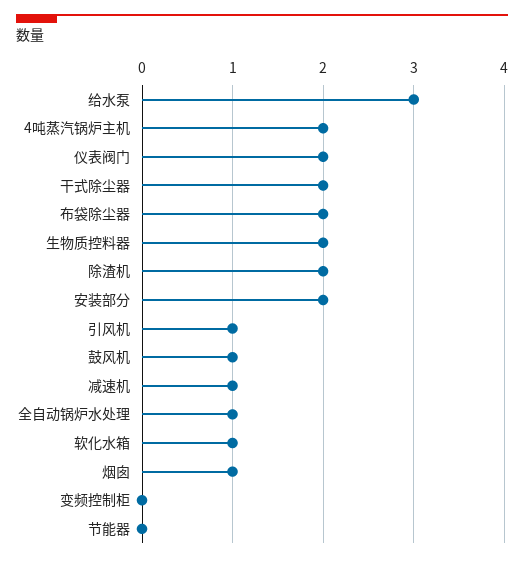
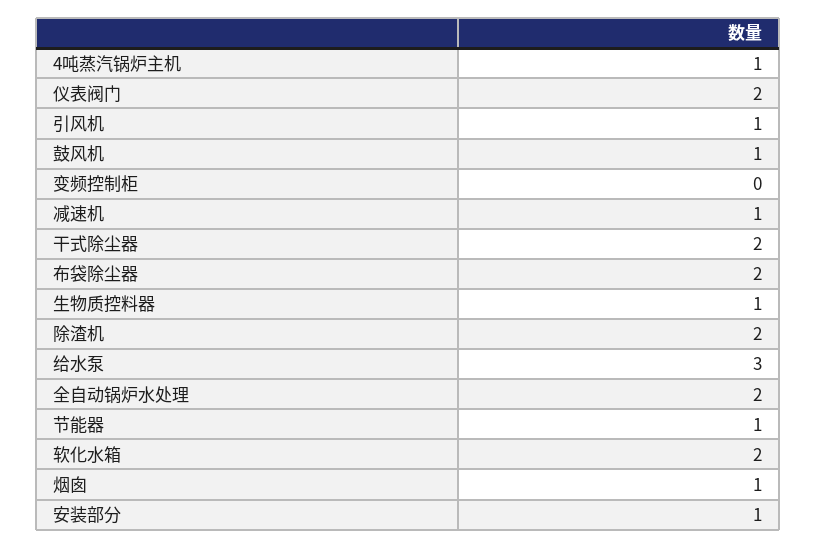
4吨蒸汽锅炉主机: 2 -> 1
生物质控料器: 2 -> 1
安装部分: 2 -> 1
全自动锅炉水处理: 1 -> 2
软化水箱: 1 -> 2
节能器: 0 -> 1

